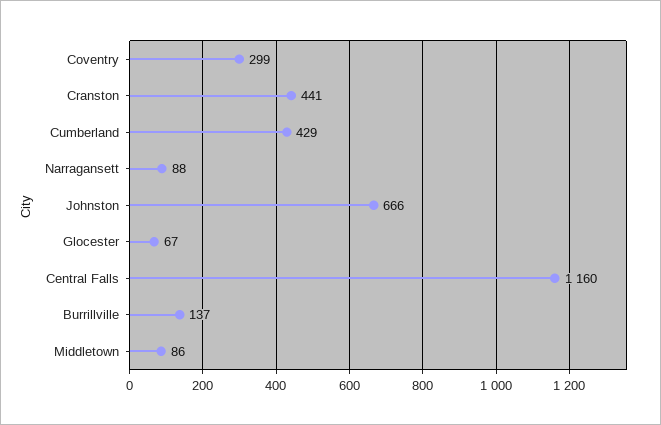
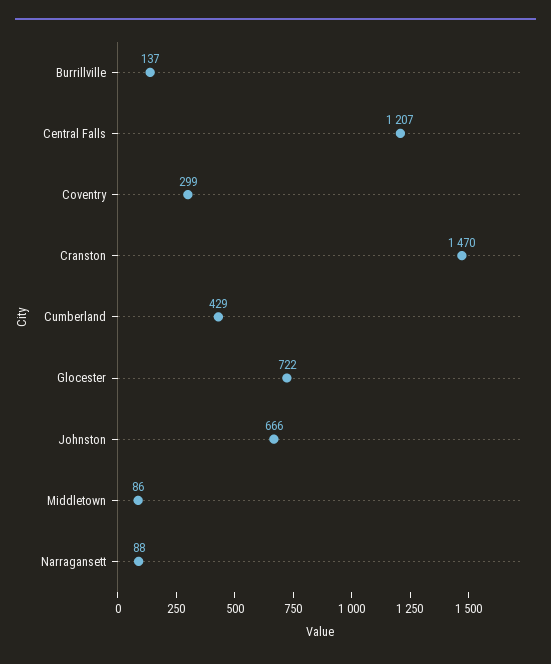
Cranston: 441 -> 1470
Glocester: 67 -> 722
Central Falls: 1160 -> 1207

